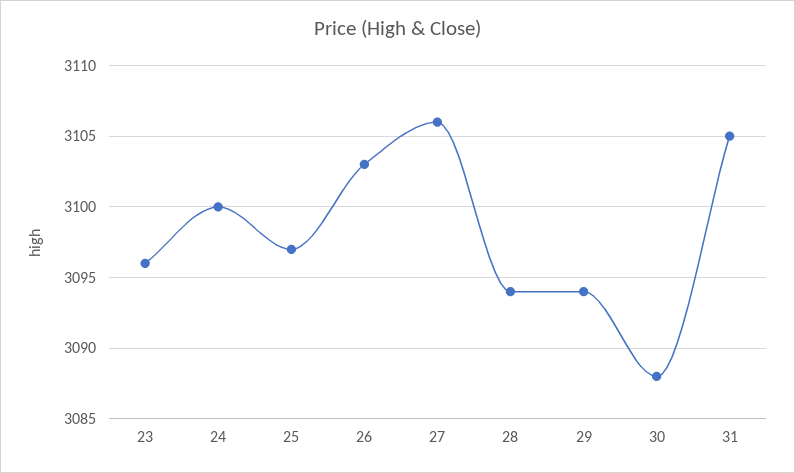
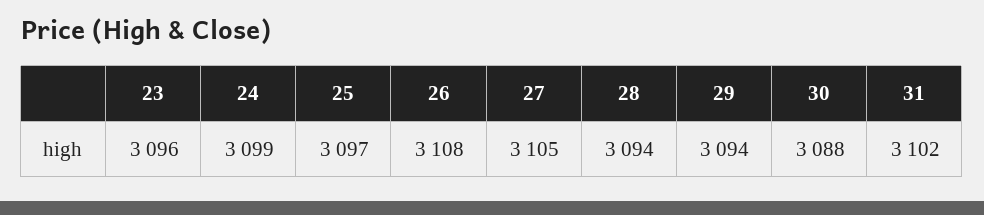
24: 3100 -> 3099
26: 3103 -> 3108
27: 3106 -> 3105
31: 3105 -> 3102

